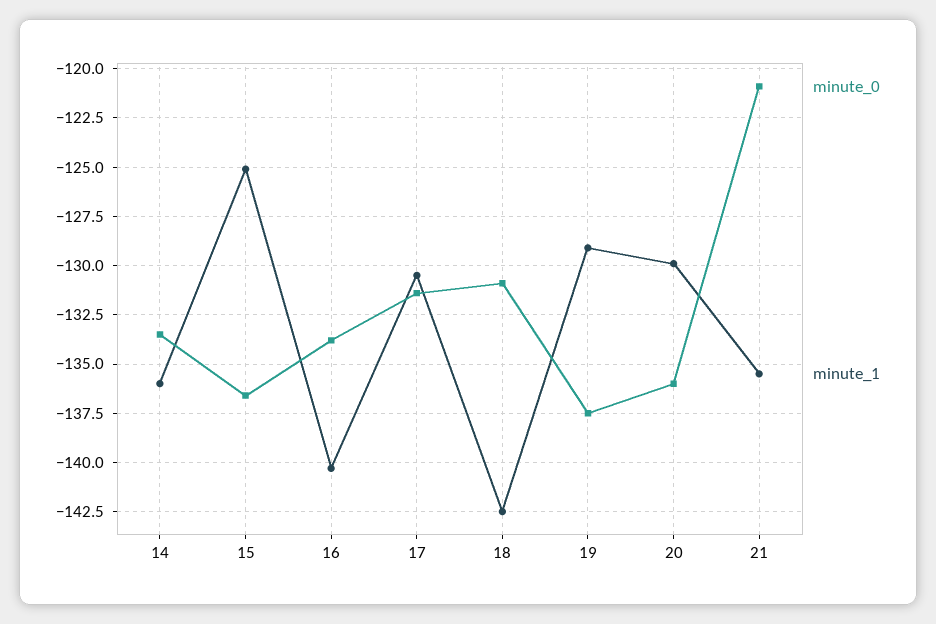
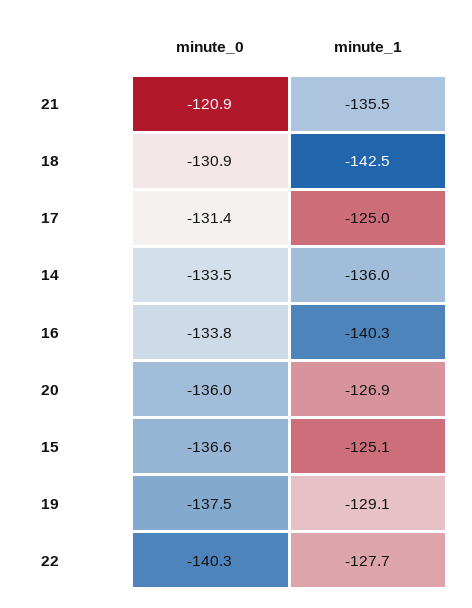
minute_1, 17: -130.5 -> -125
minute_1, 20: -130 -> -126.9
minute_0, 22: none -> -140.3
minute_1, 22: none -> -127.7

